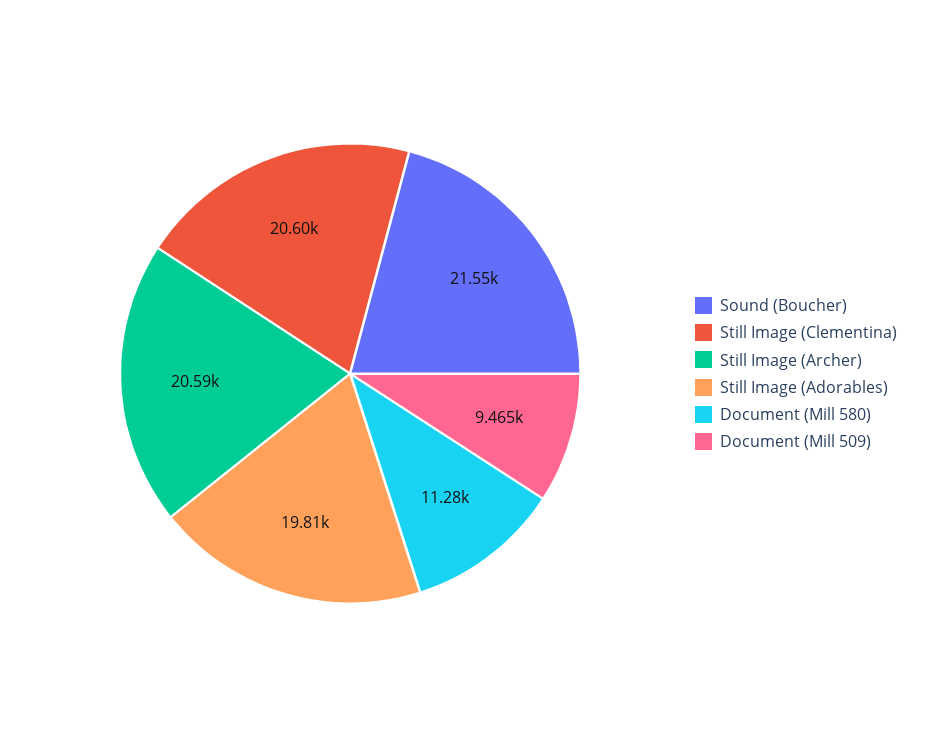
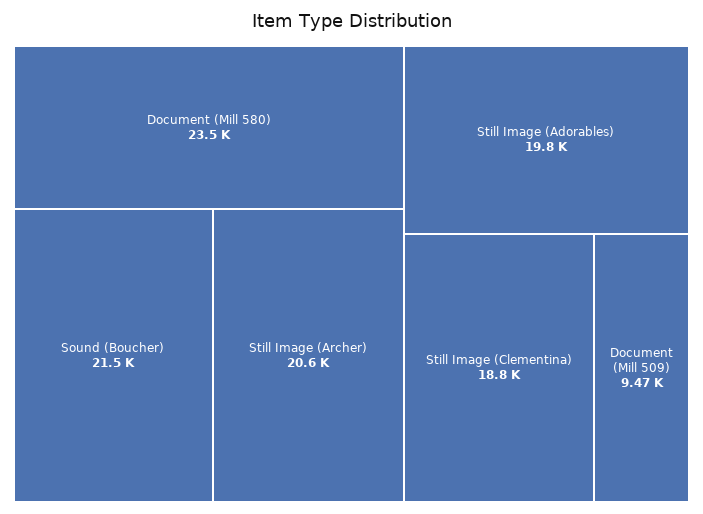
Still Image (Clementina): 20600 -> 18800
Document (Mill 580): 11280 -> 23500

